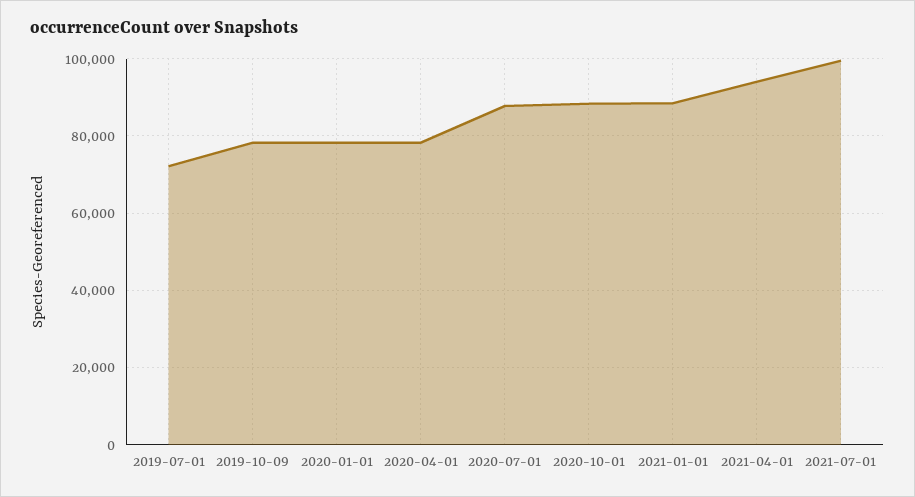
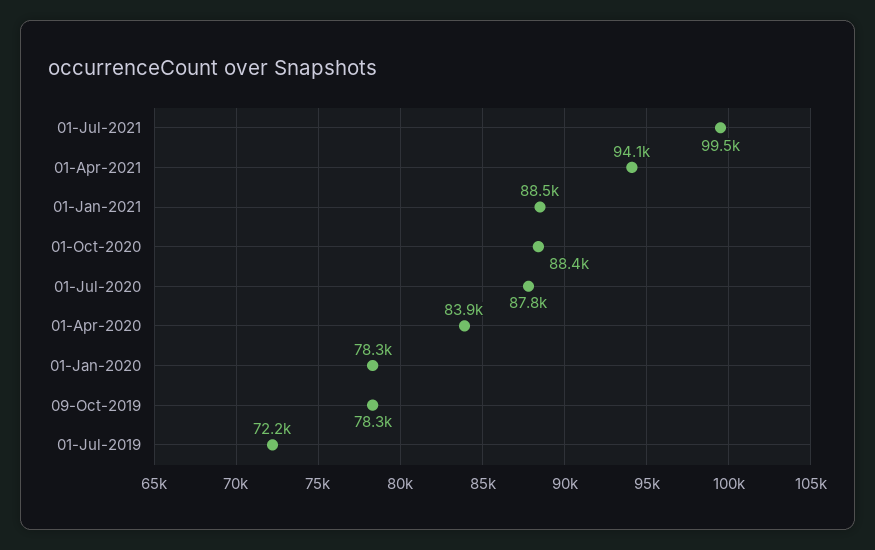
2020-04-01: 78000 -> 83900

